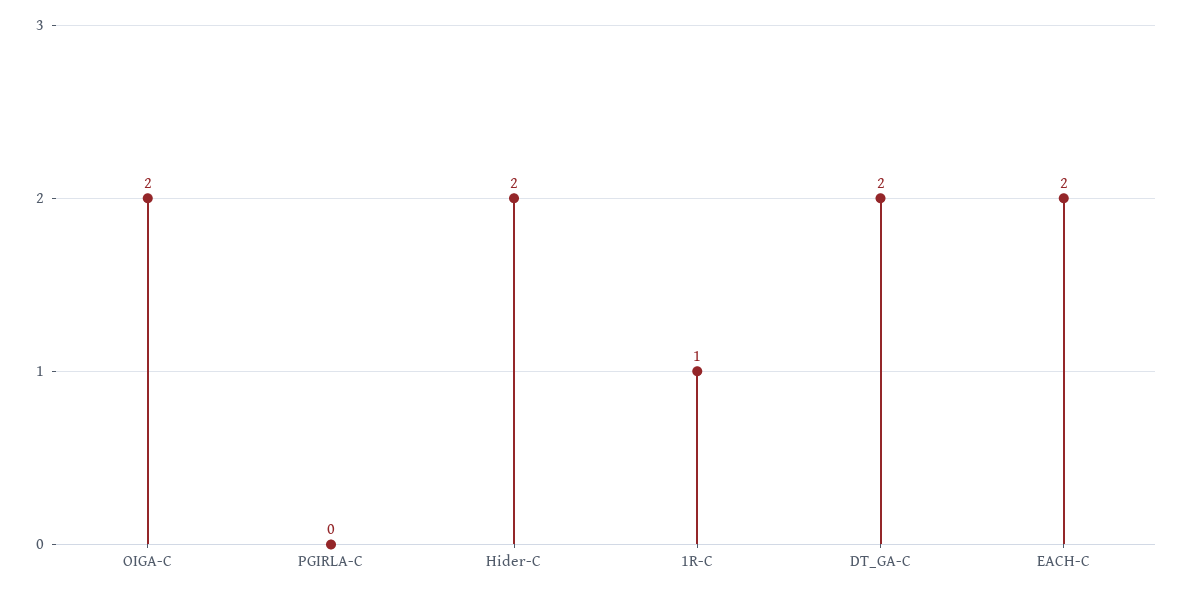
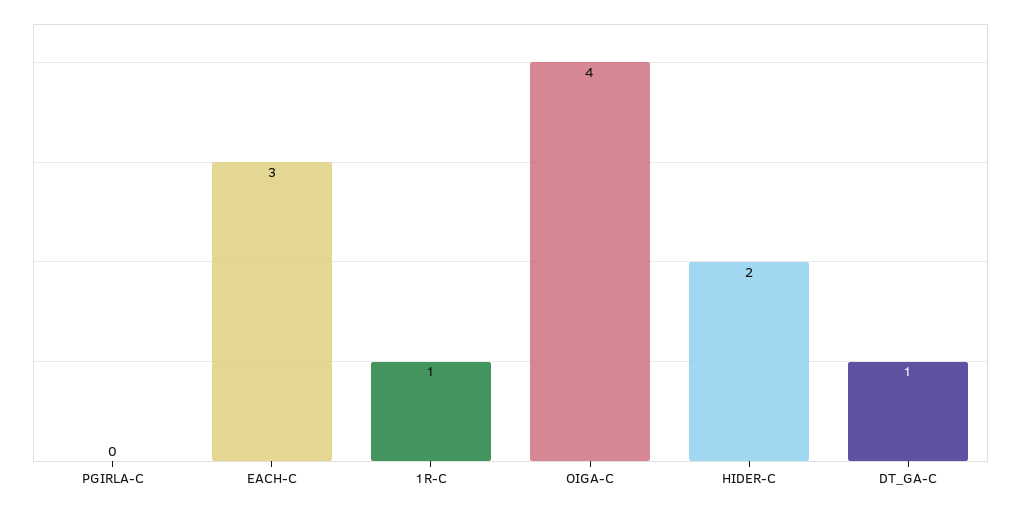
OIGA-C: 2 -> 4
DT_GA-C: 2 -> 1
EACH-C: 2 -> 3

